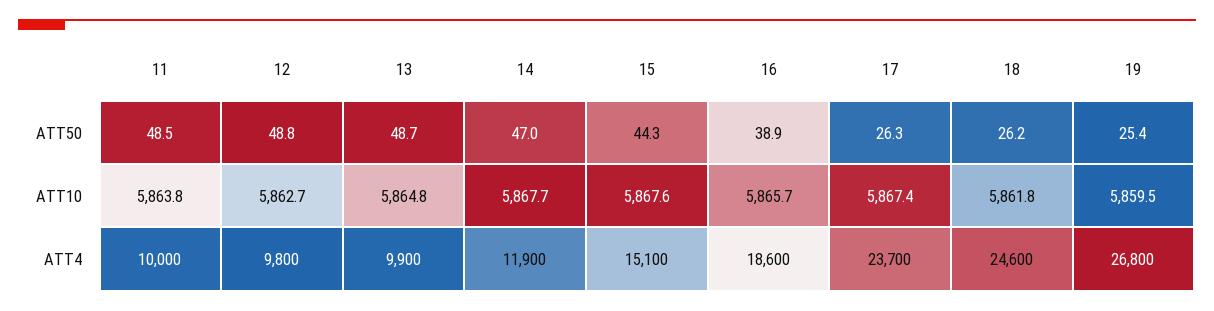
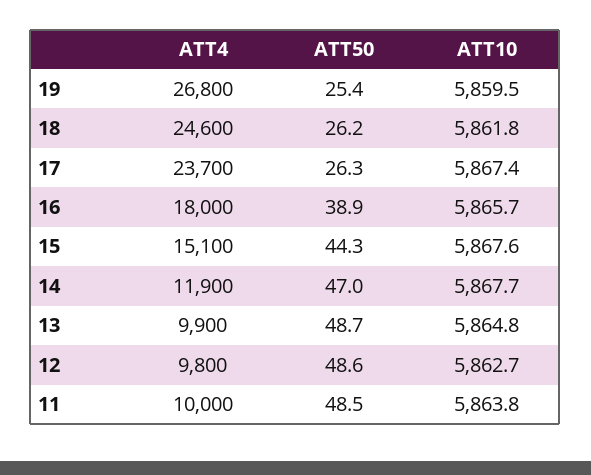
12, ATT50: 48.8 -> 48.6
16, ATT4: 18600 -> 18000

